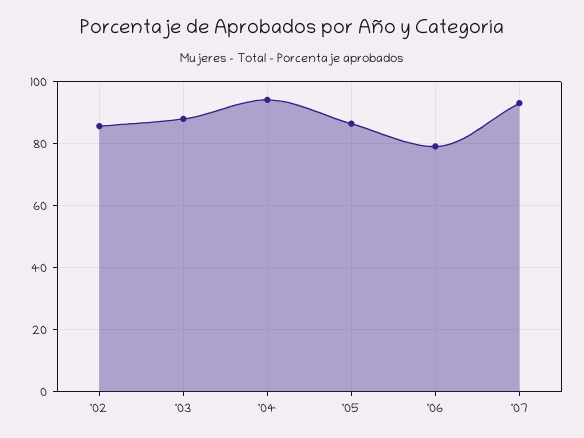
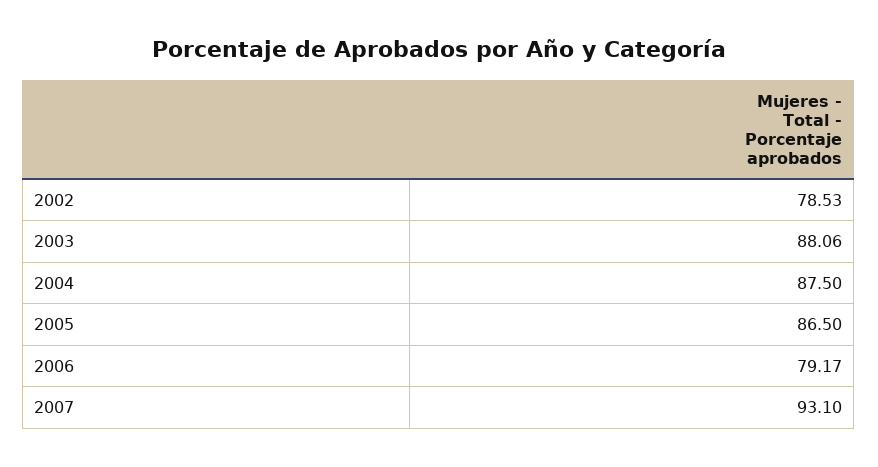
'02: 86 -> 78.53
'04: 94 -> 87.5

